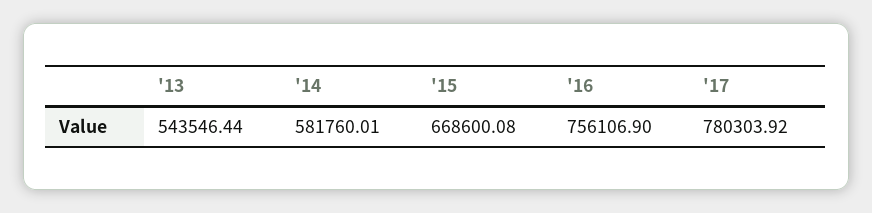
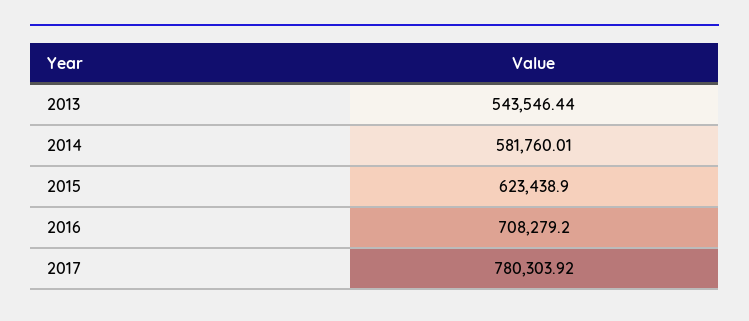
'15: 668600.08 -> 623438.9
'16: 756106.9 -> 708279.2

